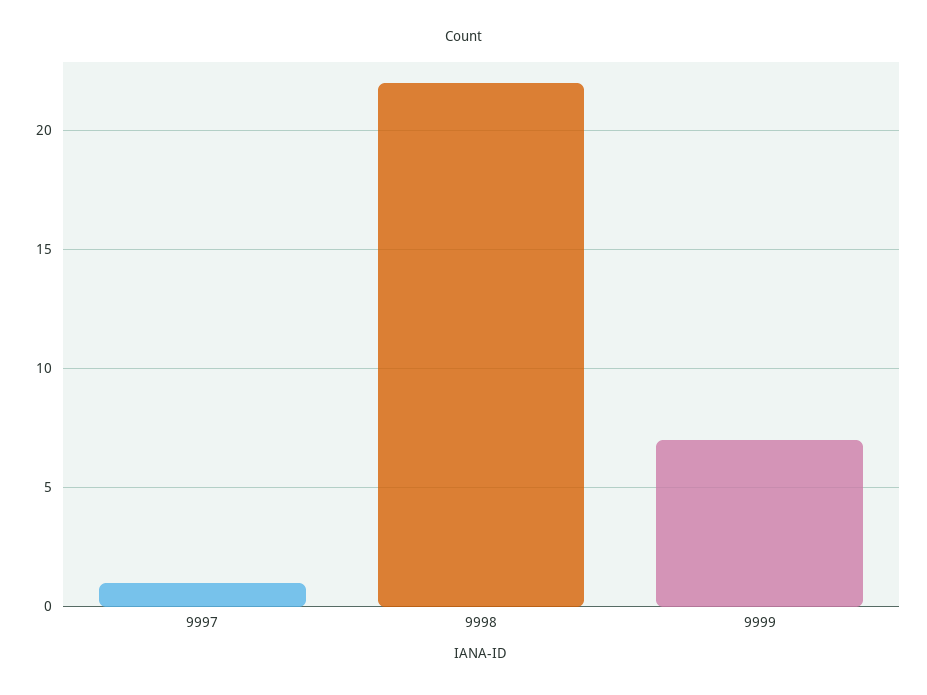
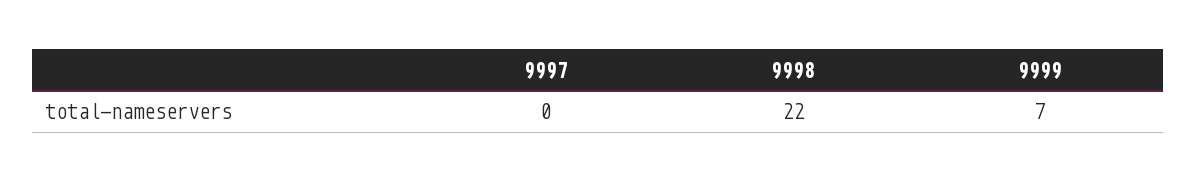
9997: 1 -> 0

